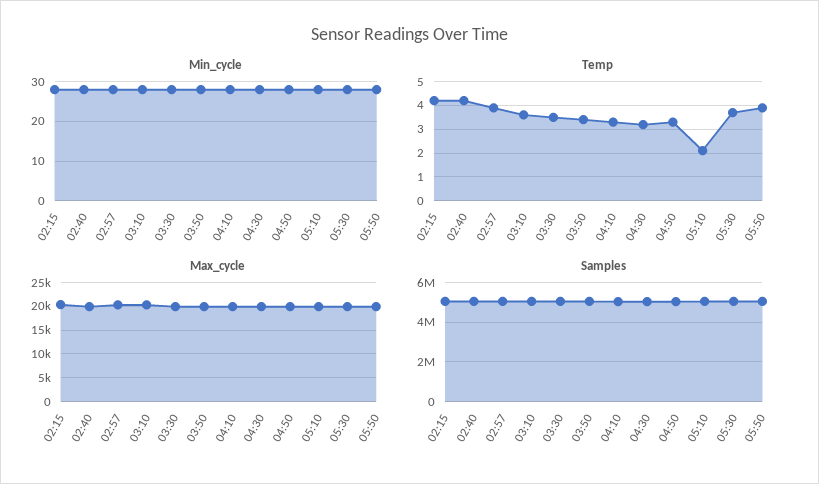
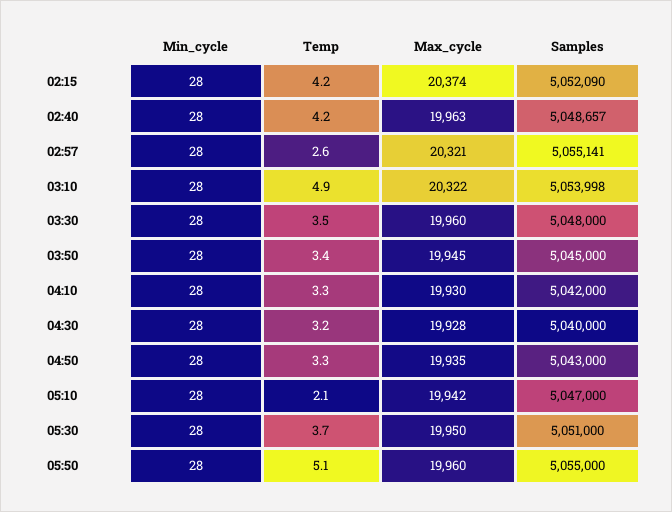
Temp, 02:57: 4 -> 2.6
Temp, 03:10: 3.5 -> 4.9
Temp, 05:50: 4 -> 5.1

